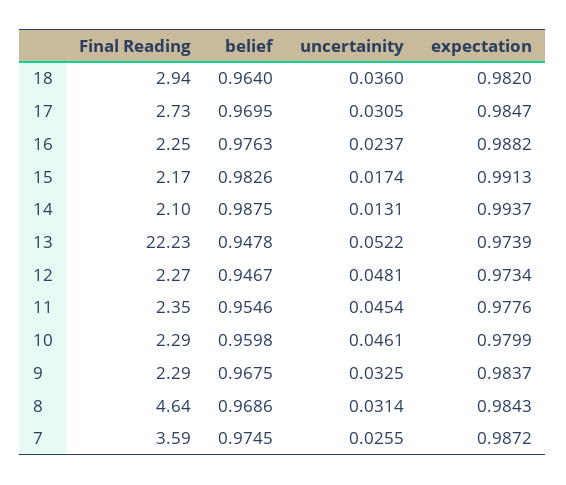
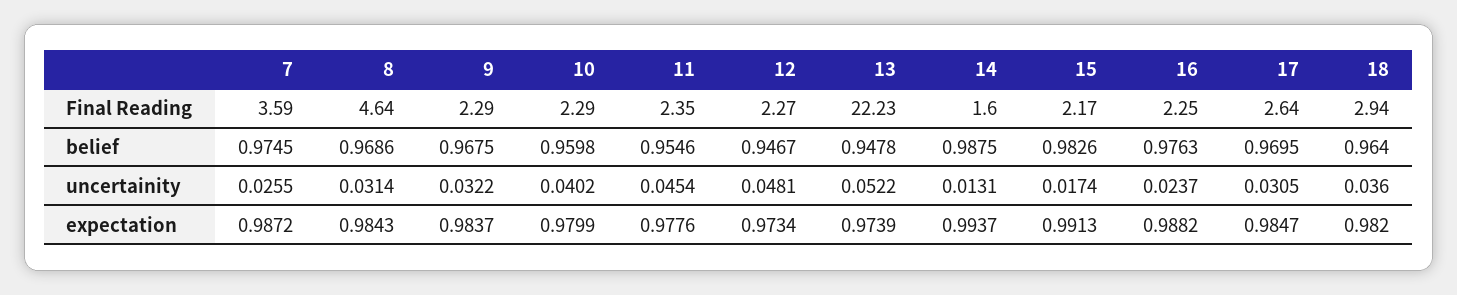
Final Reading, 17: 2.73 -> 2.64
Final Reading, 14: 2.1 -> 1.6
uncertainity, 10: 0.0461 -> 0.0402
uncertainity, 9: 0.0325 -> 0.0322

